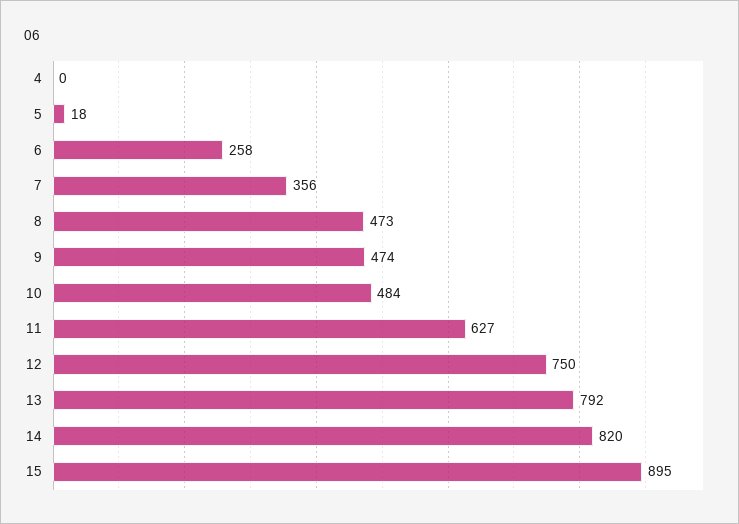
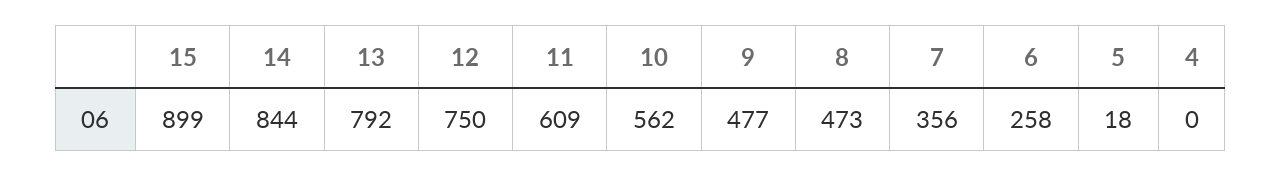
9: 474 -> 477
10: 484 -> 562
11: 627 -> 609
14: 820 -> 844
15: 895 -> 899

